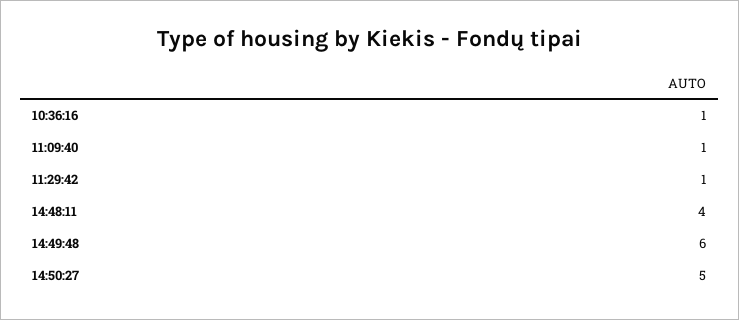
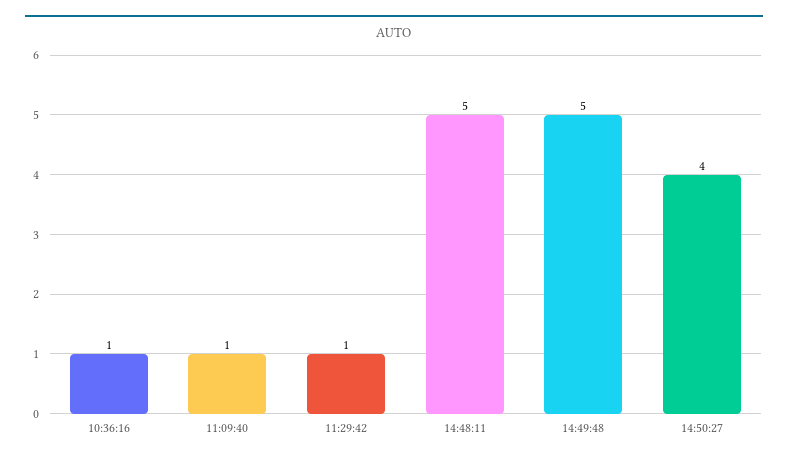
14:48:11: 4 -> 5
14:49:48: 6 -> 5
14:50:27: 5 -> 4

